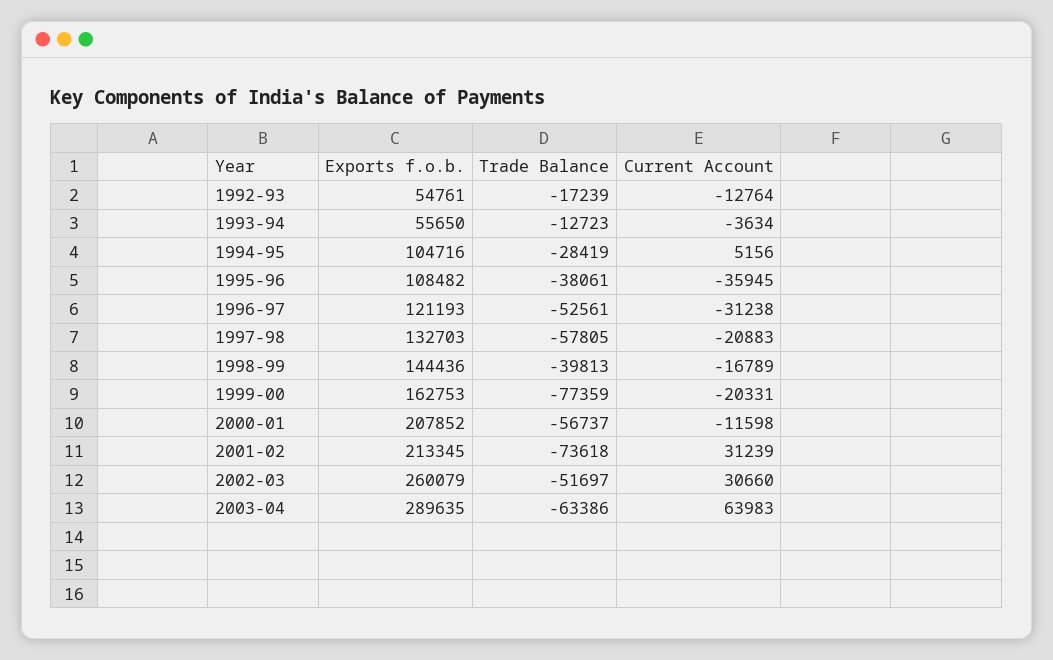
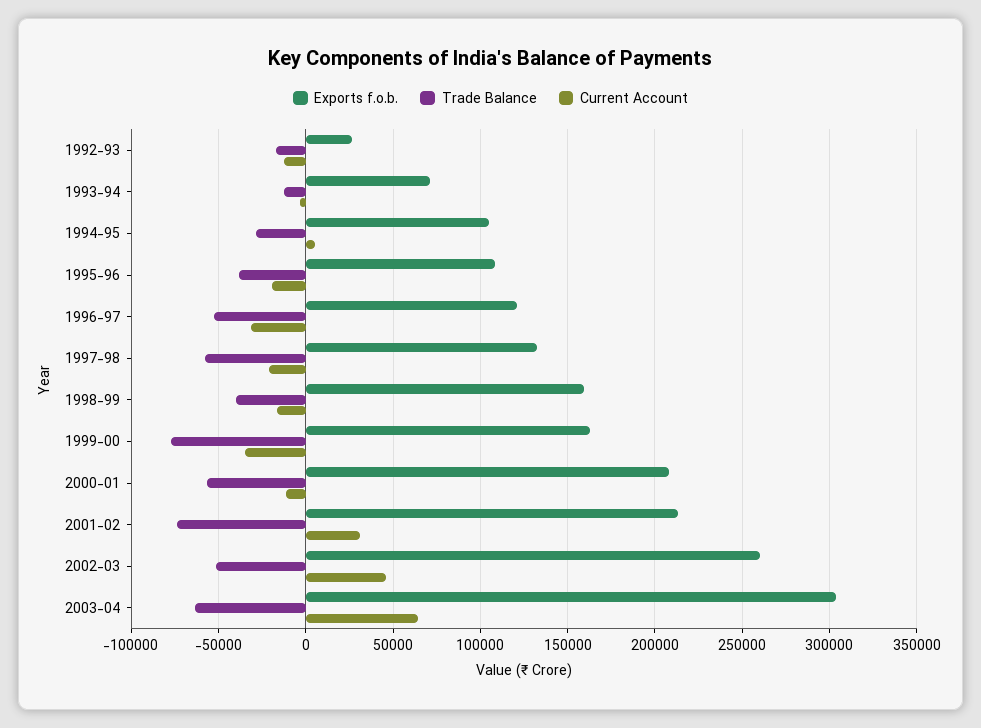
Exports f.o.b., 1992-93: 54761 -> 25000
Exports f.o.b., 1993-94: 55650 -> 70000
Current Account, 1995-96: -35945 -> -20000
Exports f.o.b., 1998-99: 144436 -> 160000
Current Account, 1999-00: -20331 -> -35000
Current Account, 2002-03: 30660 -> 45000
Exports f.o.b., 2003-04: 289635 -> 305000

